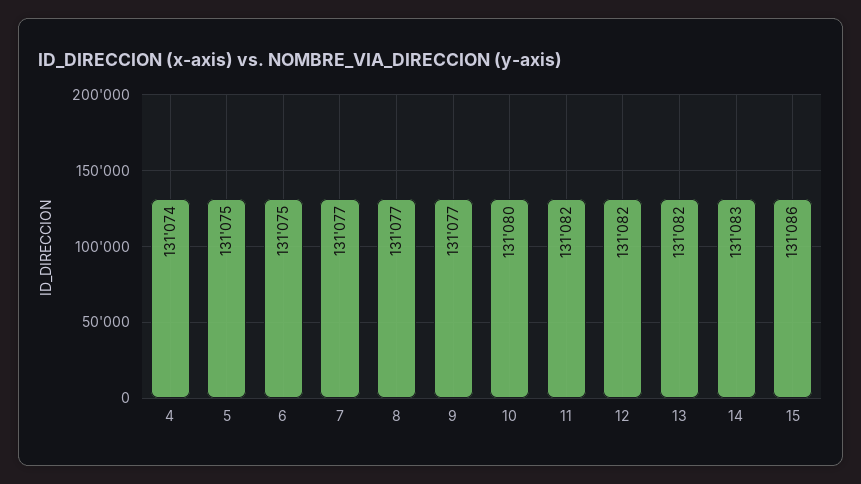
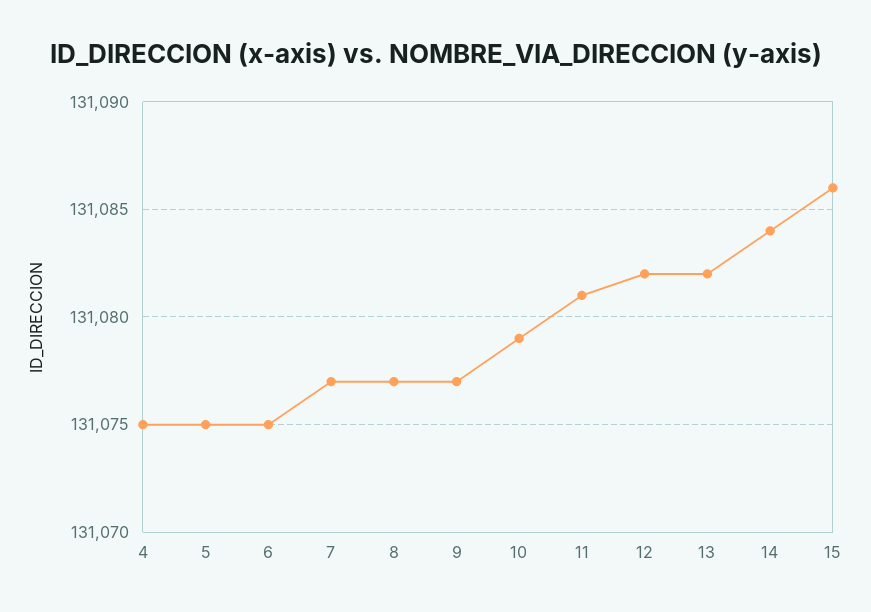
4: 131074 -> 131075
10: 131080 -> 131079
11: 131082 -> 131081
14: 131083 -> 131084

